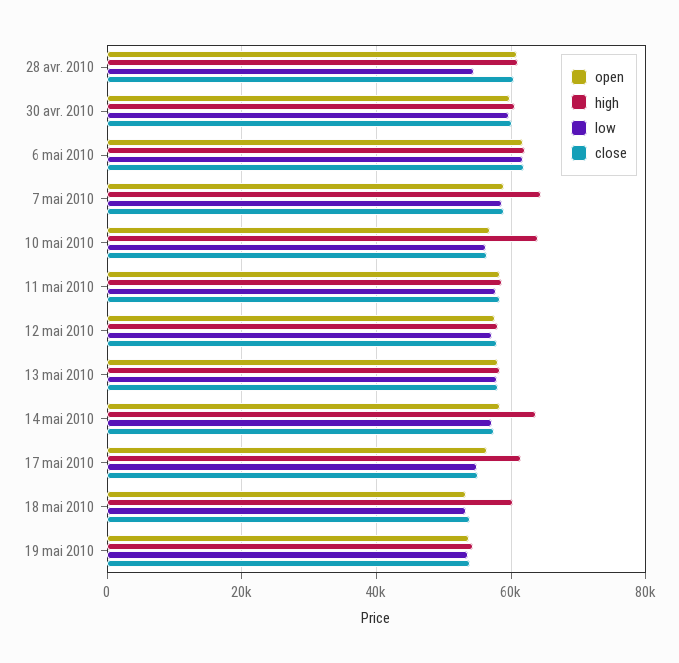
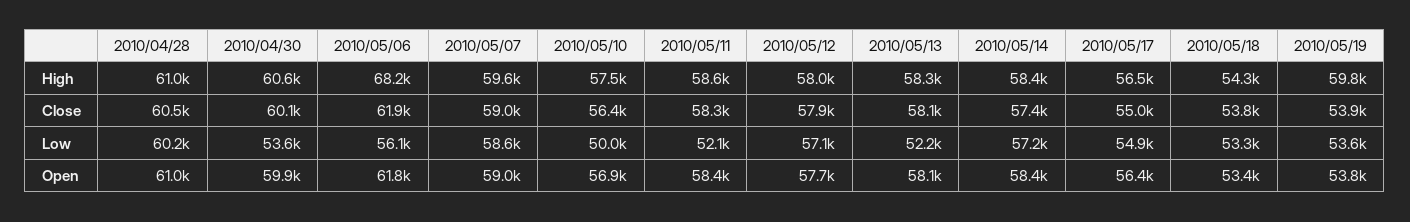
low, 28 avr. 2010: 54000 -> 60200
low, 30 avr. 2010: 60000 -> 53600
high, 6 mai 2010: 62000 -> 68200
low, 6 mai 2010: 62000 -> 56100
high, 7 mai 2010: 64000 -> 59600
high, 10 mai 2010: 64000 -> 57500
low, 10 mai 2010: 56000 -> 50000
low, 11 mai 2010: 58000 -> 52100
low, 13 mai 2010: 58000 -> 52200
high, 14 mai 2010: 64000 -> 58400
high, 17 mai 2010: 62000 -> 56500
high, 18 mai 2010: 60000 -> 54300
high, 19 mai 2010: 54000 -> 59800

